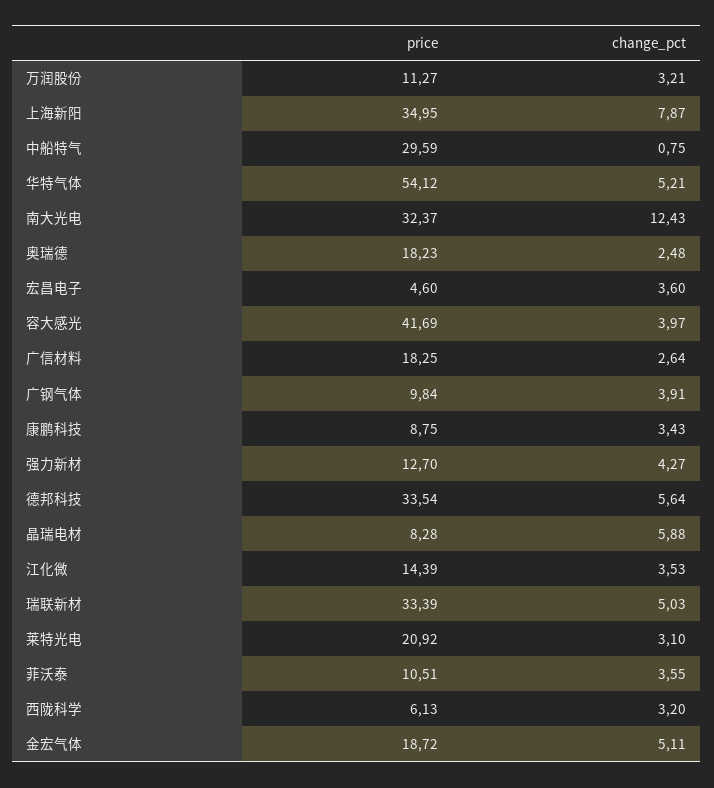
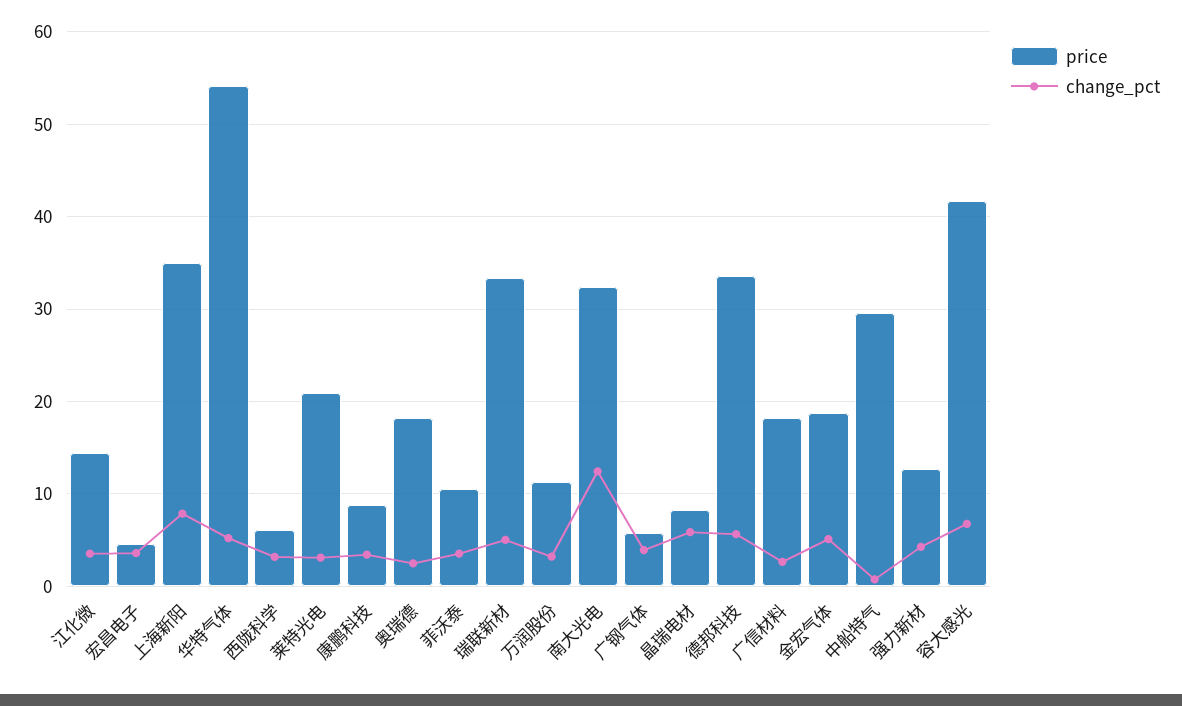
change_pct, 容大感光: 3.97 -> 7
price, 广钢气体: 9.84 -> 6

